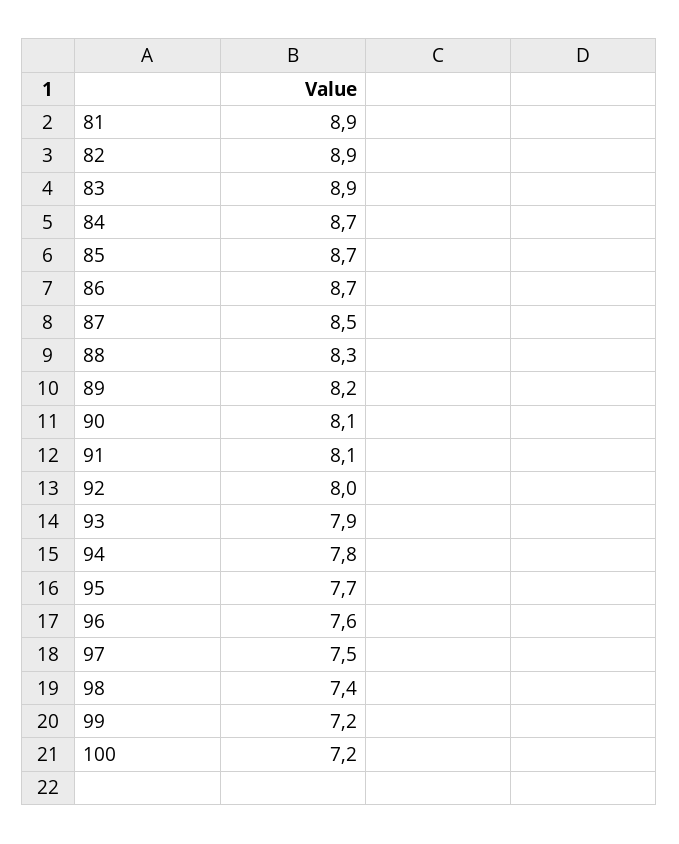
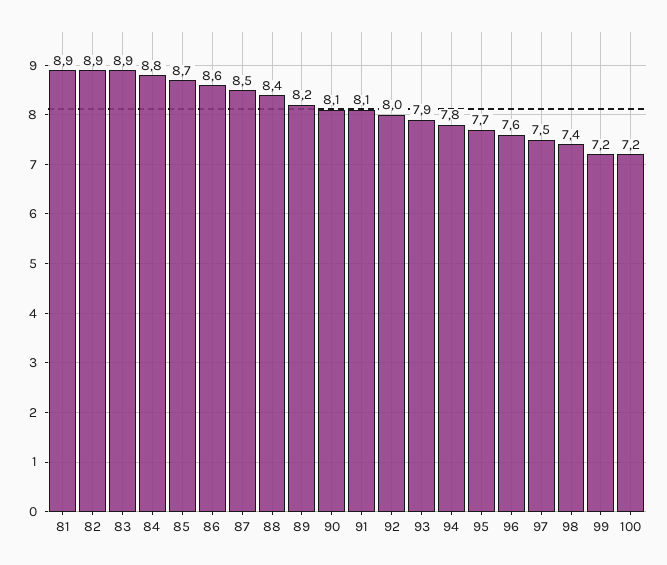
84: 8.7 -> 8.8
86: 8.7 -> 8.6
88: 8.3 -> 8.4

